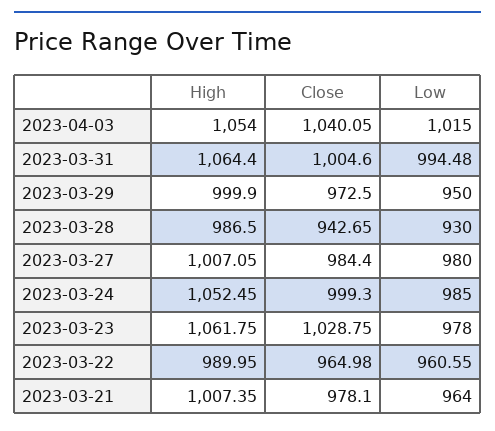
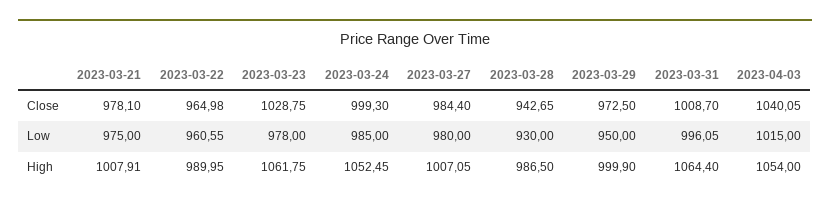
Close, 2023-03-31: 1004.6 -> 1008.7
Low, 2023-03-31: 994.48 -> 996.05
High, 2023-03-21: 1007.35 -> 1007.91
Low, 2023-03-21: 964 -> 975

